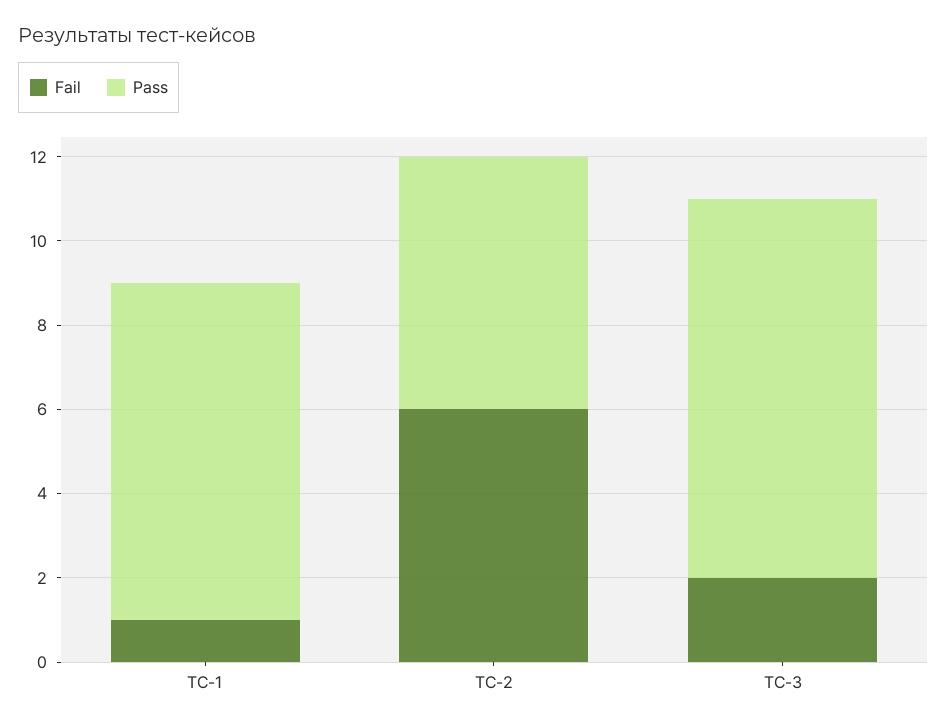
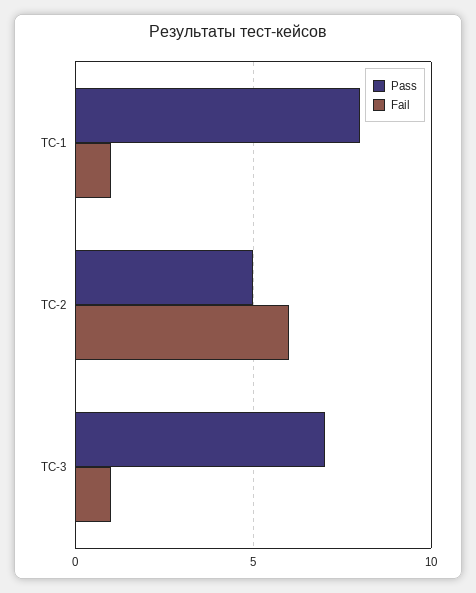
Pass, ТС-2: 6 -> 5
Fail, ТС-3: 2 -> 1
Pass, ТС-3: 9 -> 7

